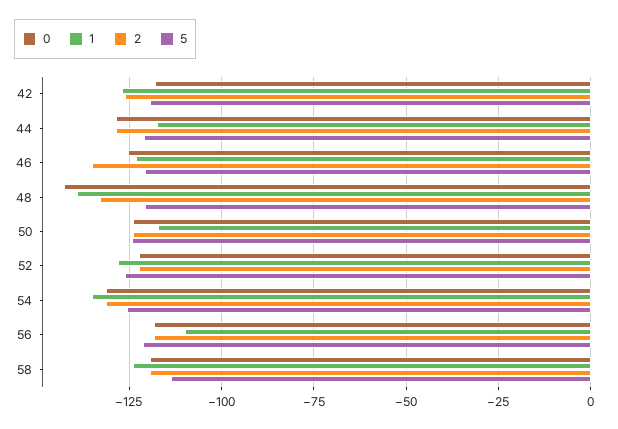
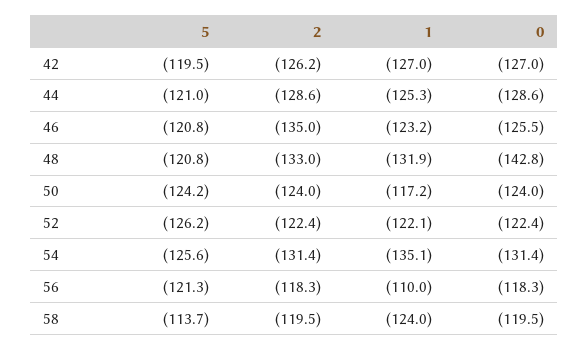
0, 42: -117.5 -> -127
1, 44: -117.5 -> -125.3
1, 48: -140 -> -131.9
1, 52: -127.5 -> -122.1

